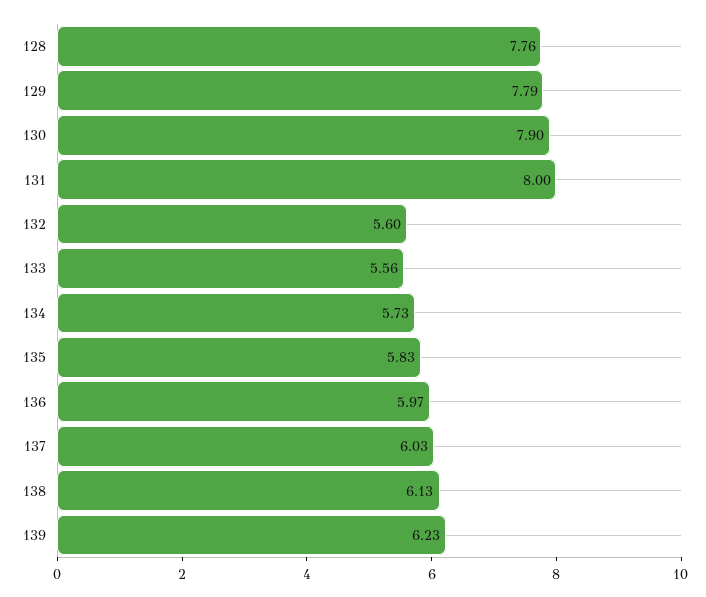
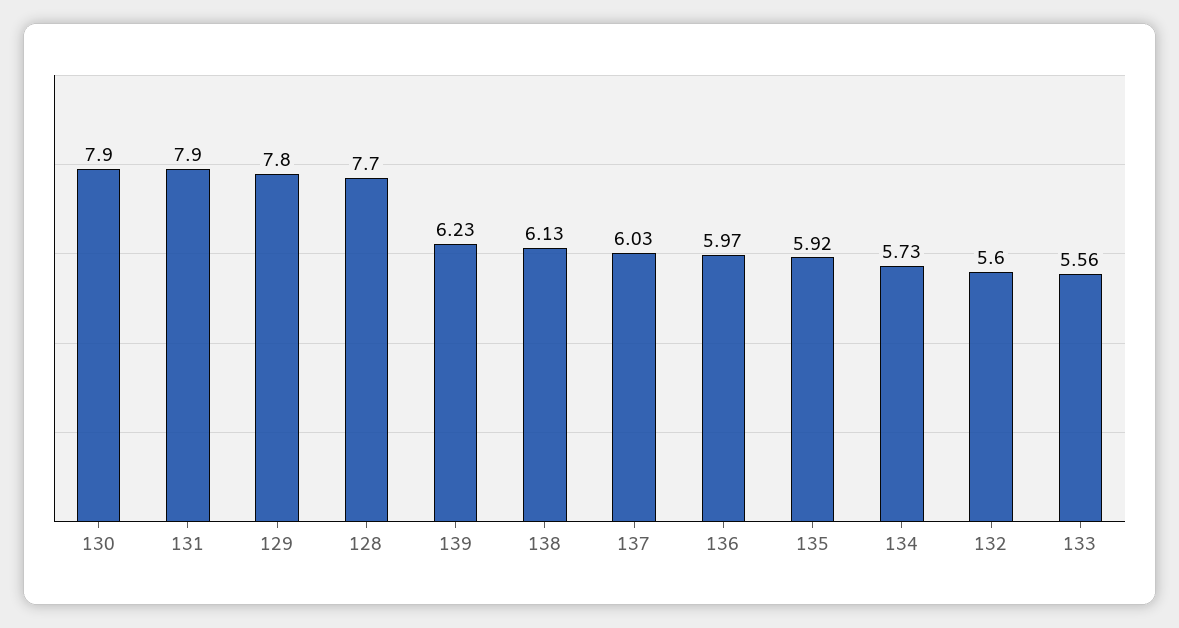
128: 7.76 -> 7.7
129: 7.79 -> 7.8
131: 8 -> 7.9
135: 5.83 -> 5.92

